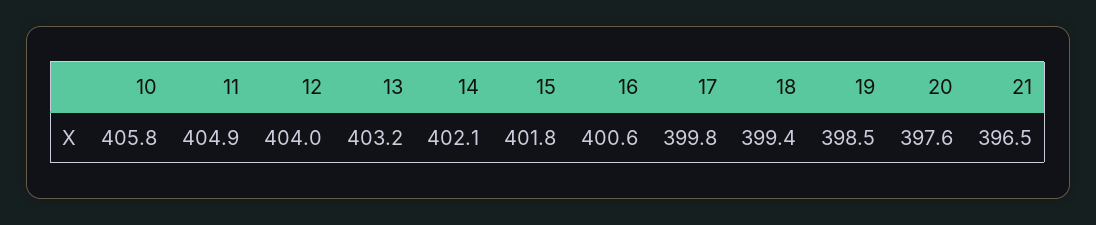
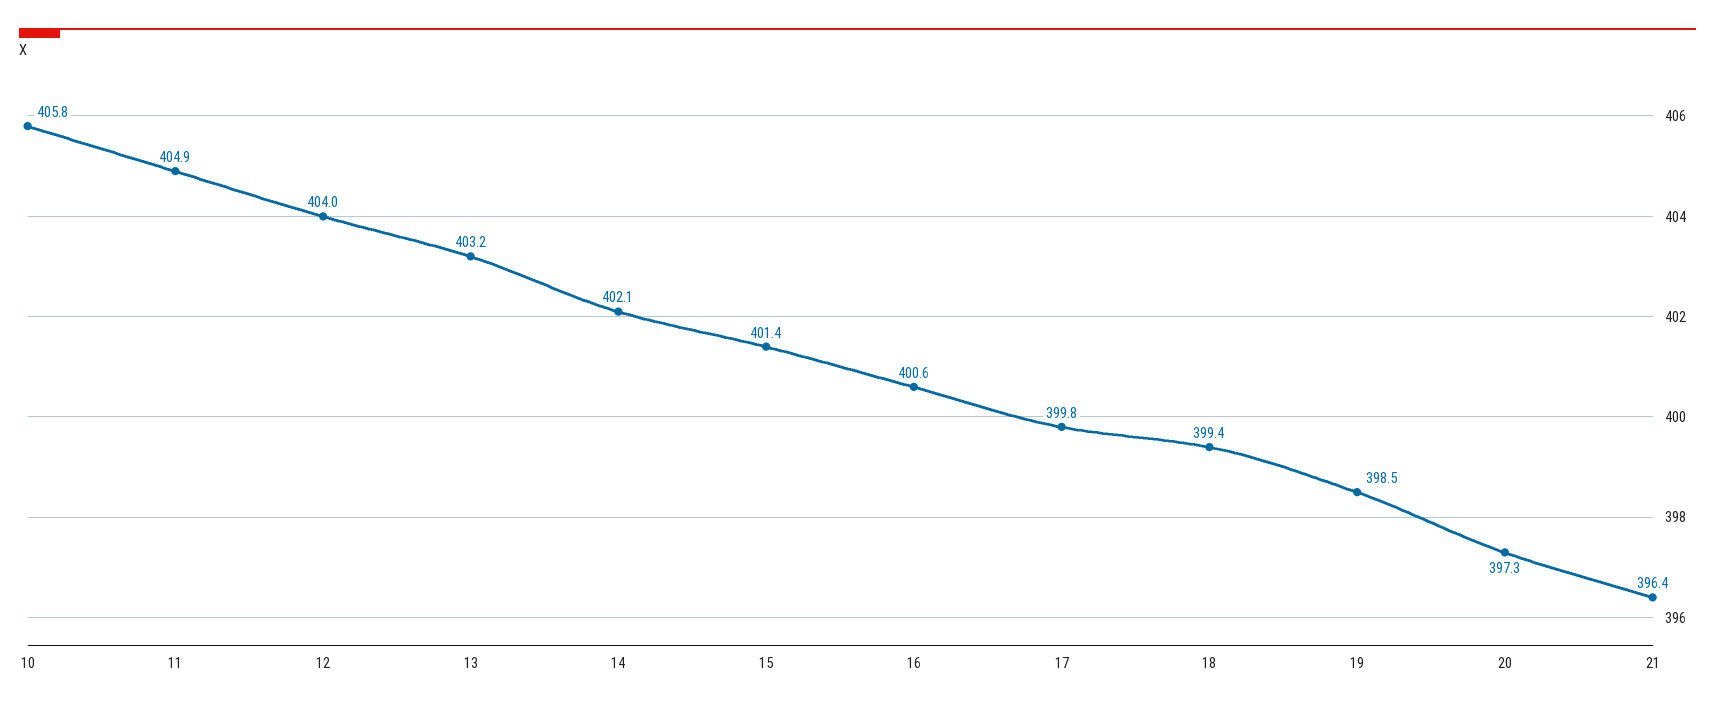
15: 401.8 -> 401.4
20: 397.6 -> 397.3
21: 396.5 -> 396.4

